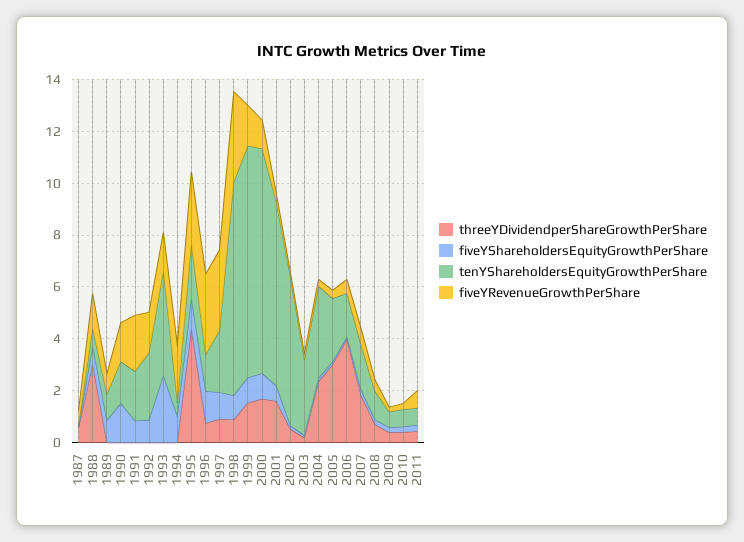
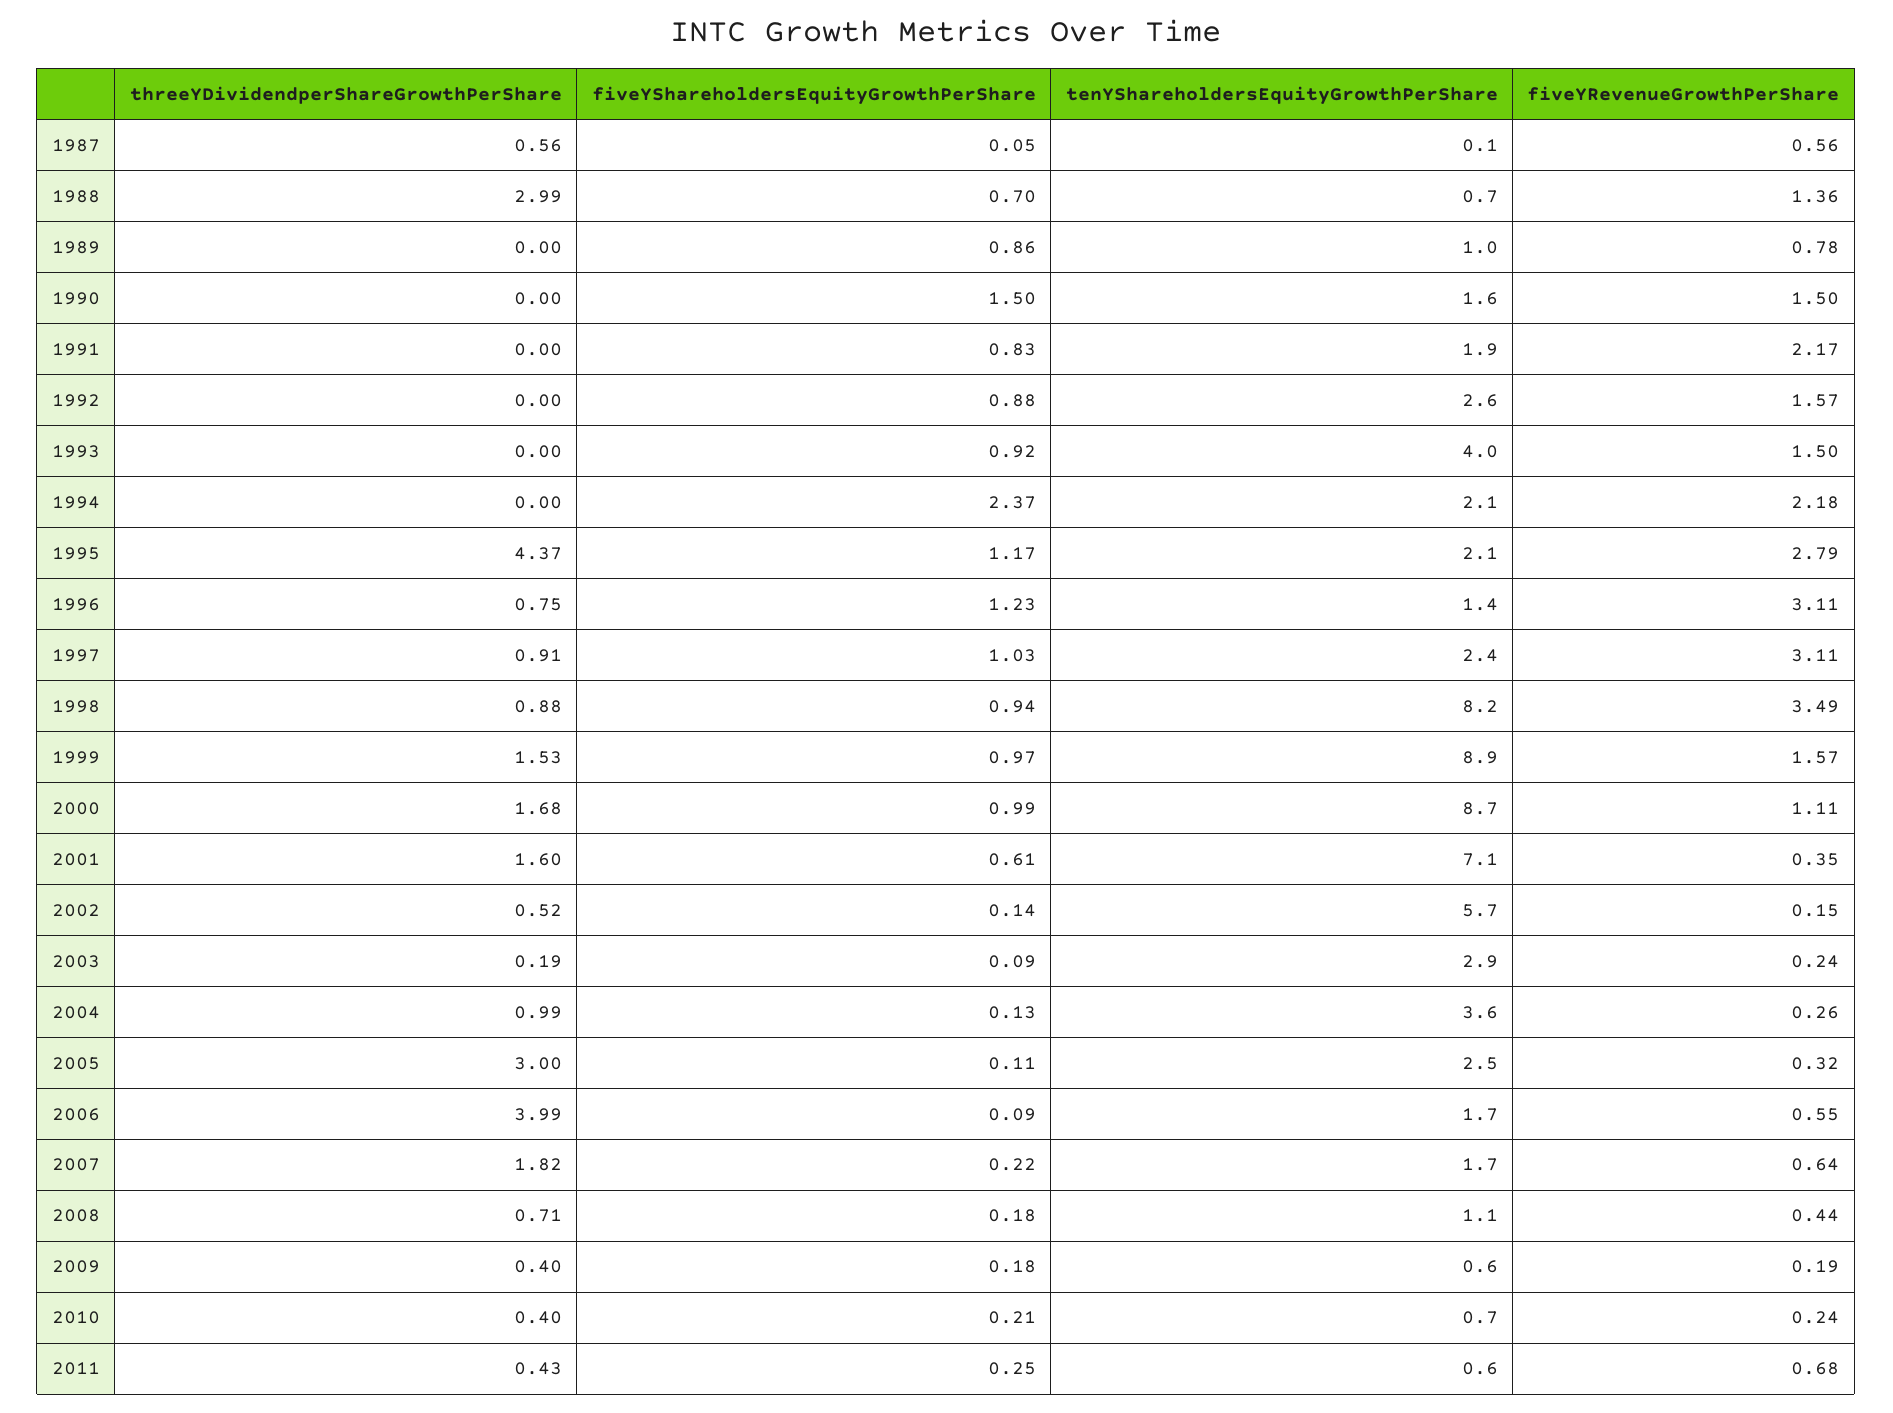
fiveYShareholdersEquityGrowthPerShare, 1993: 2.5 -> 0.92
fiveYShareholdersEquityGrowthPerShare, 1994: 1 -> 2.37
tenYShareholdersEquityGrowthPerShare, 1994: 0.5 -> 2.1
threeYDividendperShareGrowthPerShare, 2004: 2.5 -> 0.99

